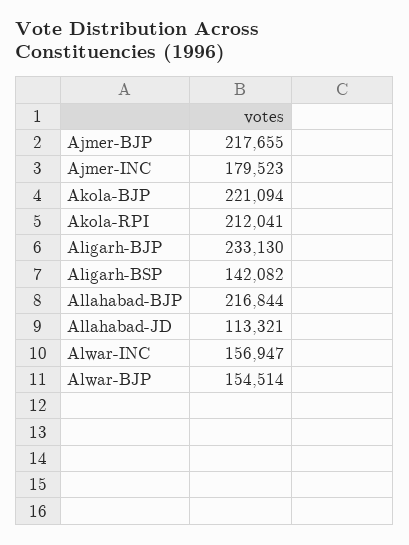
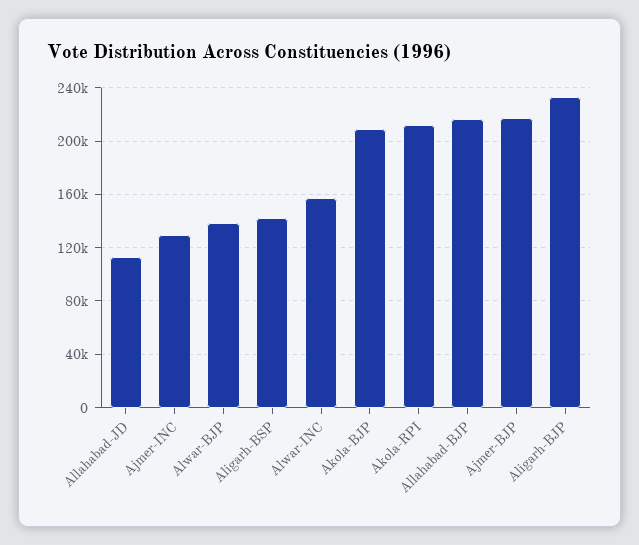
Ajmer-INC: 179523 -> 130000
Akola-BJP: 221094 -> 210000
Alwar-BJP: 154514 -> 140000

